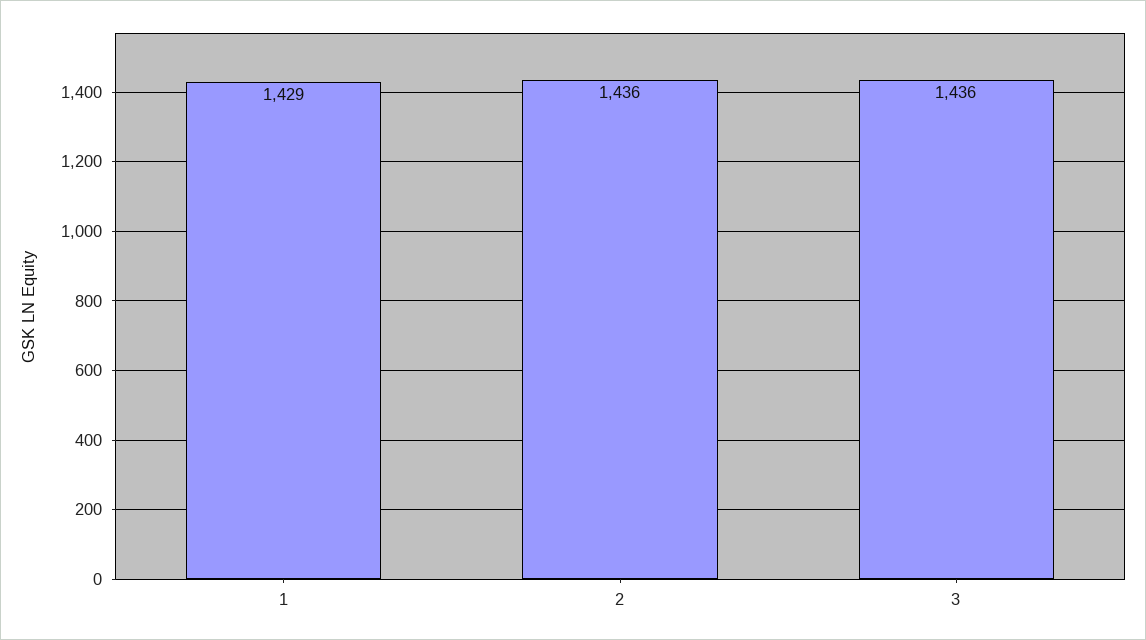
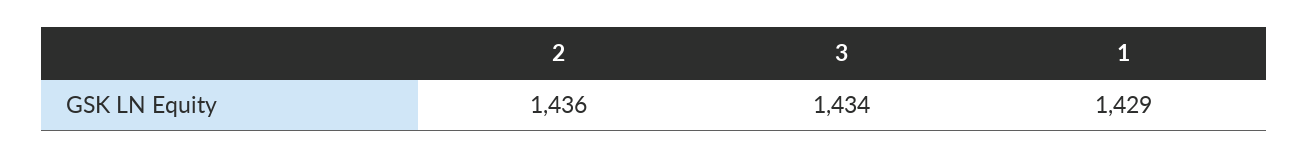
3: 1436 -> 1434

